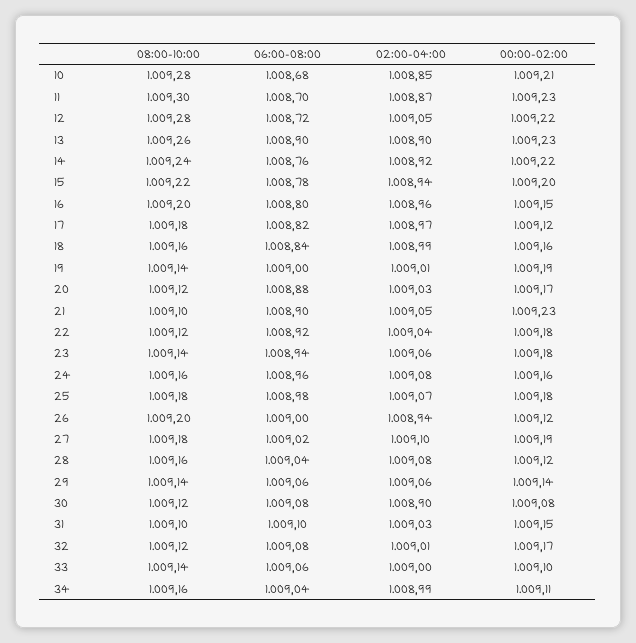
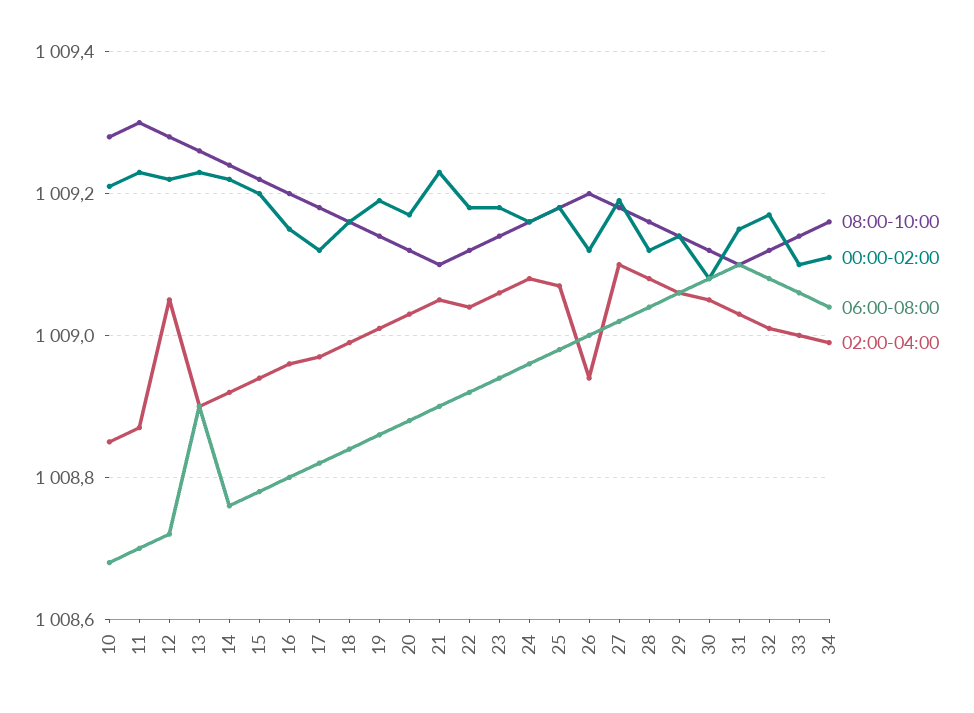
06:00-08:00, 19: 1009 -> 1008.85
02:00-04:00, 30: 1008.9 -> 1009.05

